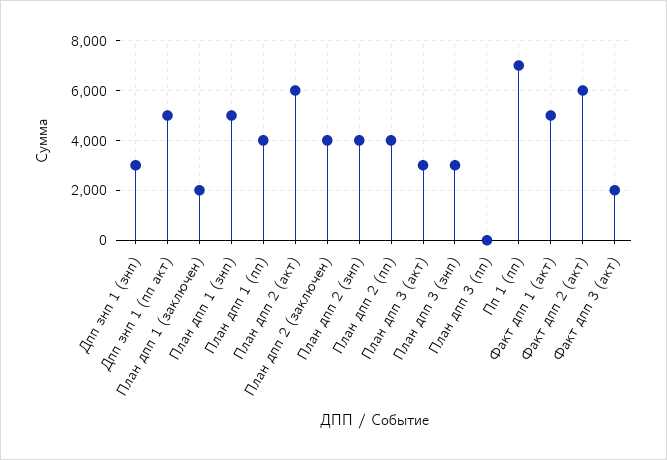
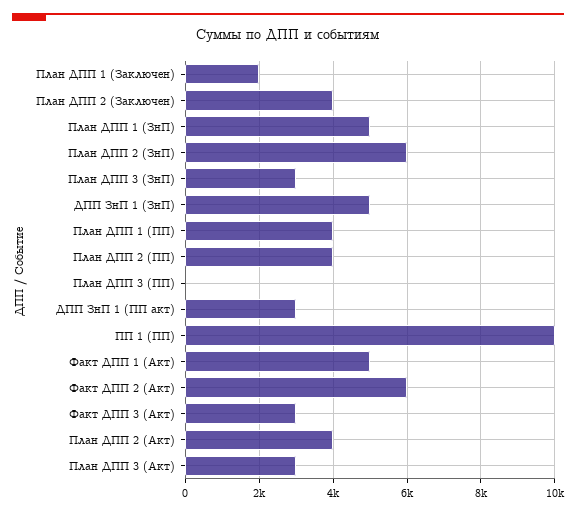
Дпп знп 1 (знп): 3000 -> 5000
Дпп знп 1 (пп акт): 5000 -> 3000
План дпп 2 (акт): 6000 -> 4000
План дпп 2 (знп): 4000 -> 6000
Пп 1 (пп): 7000 -> 10000
Факт дпп 3 (акт): 2000 -> 3000

